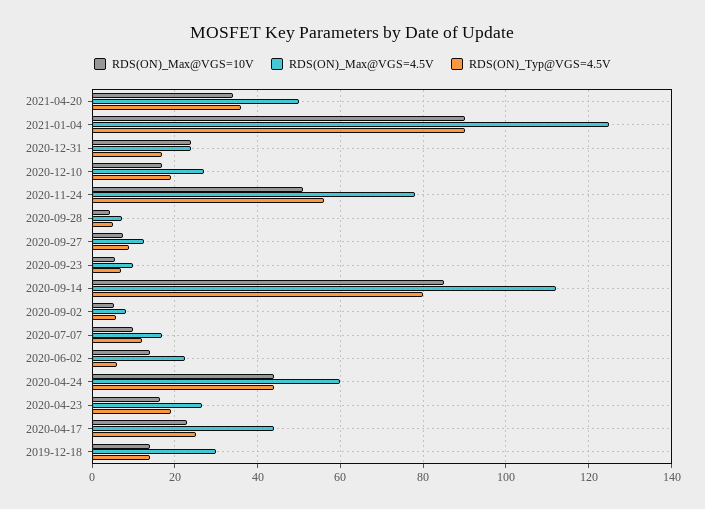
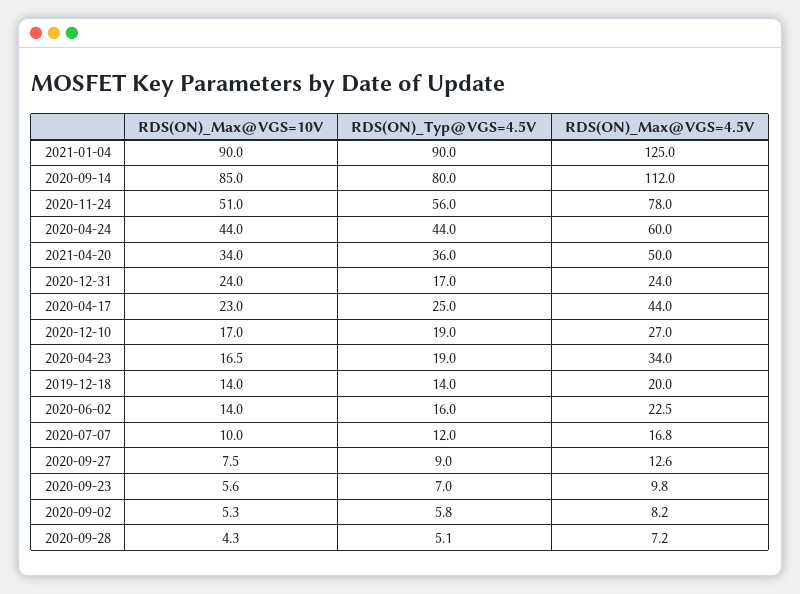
RDS(ON)_Typ@VGS=4.5V, 2020-06-02: 6 -> 16
RDS(ON)_Max@VGS=4.5V, 2020-04-23: 26 -> 34
RDS(ON)_Max@VGS=4.5V, 2019-12-18: 30 -> 20

